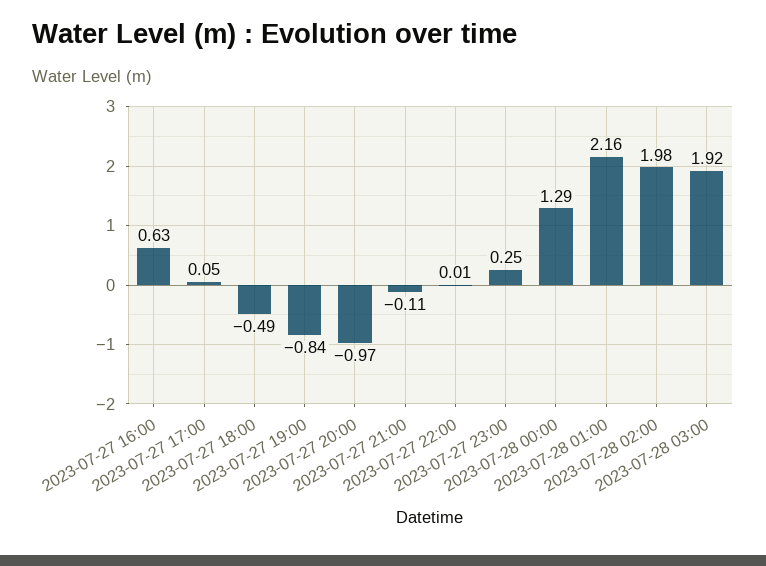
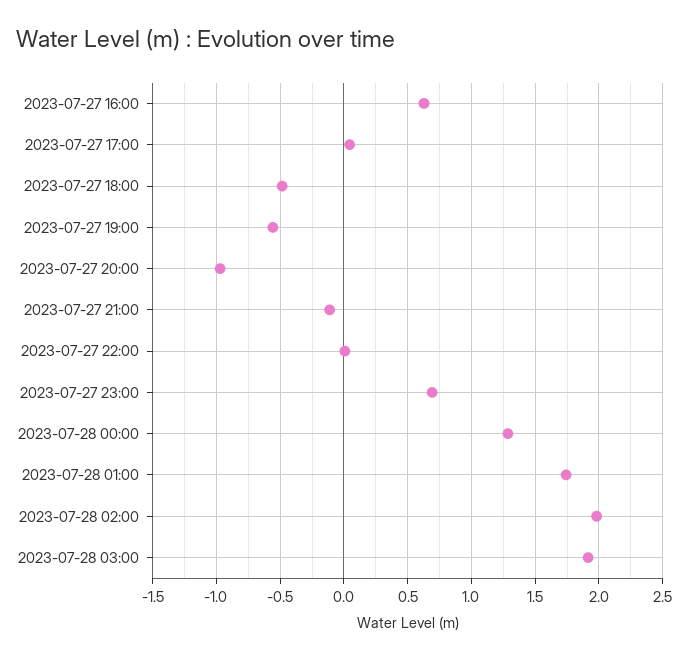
2023-07-27 19:00: -0.84 -> -0.55
2023-07-27 23:00: 0.25 -> 0.7
2023-07-28 01:00: 2.16 -> 1.75

